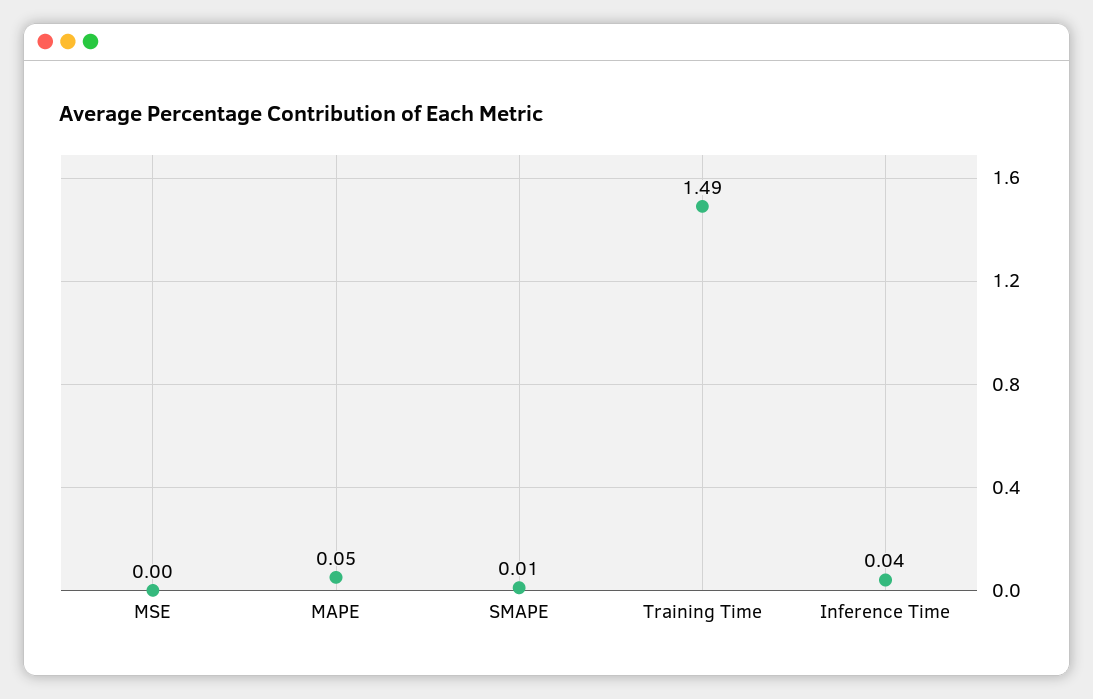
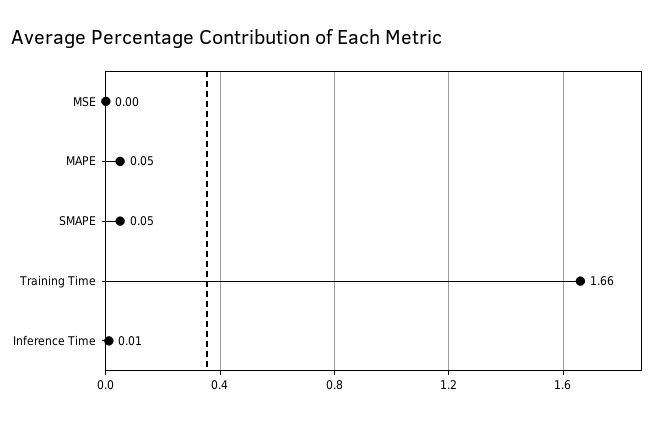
SMAPE: 0.01 -> 0.05
Training Time: 1.49 -> 1.66
Inference Time: 0.04 -> 0.01

